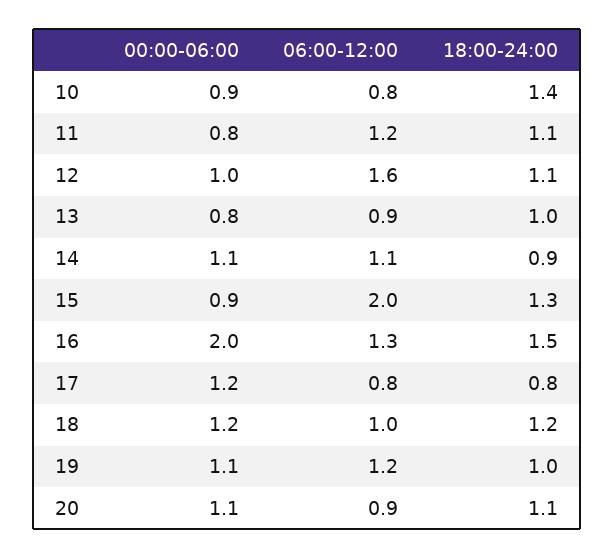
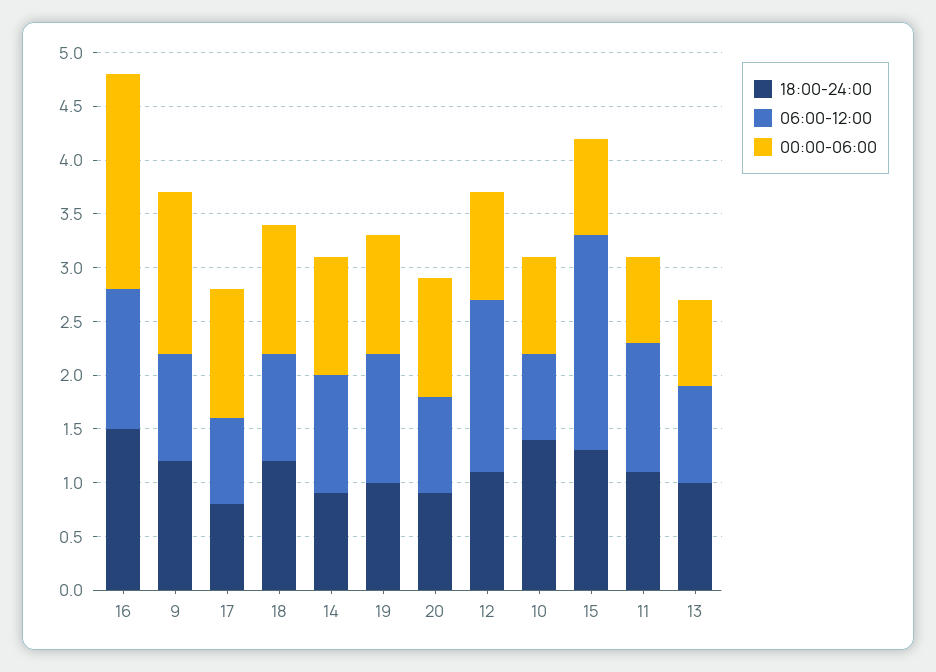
18:00-24:00, 20: 1.1 -> 0.9
18:00-24:00, 9: none -> 1.2
06:00-12:00, 9: none -> 1
00:00-06:00, 9: none -> 1.5

